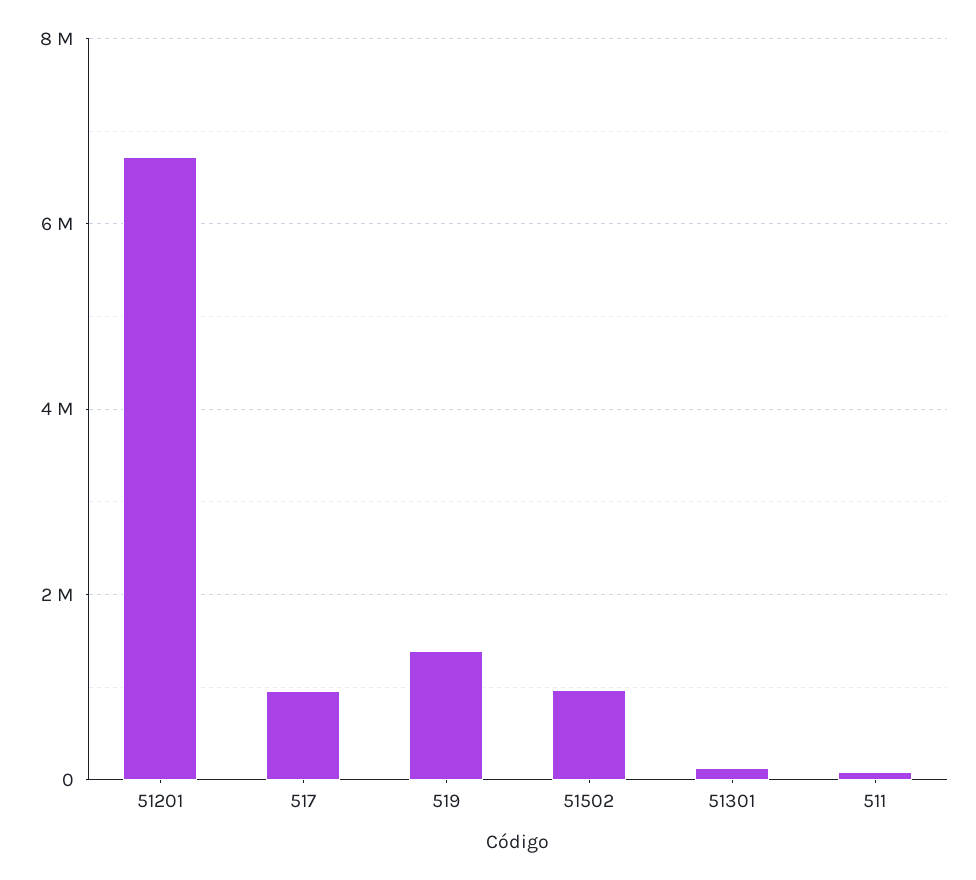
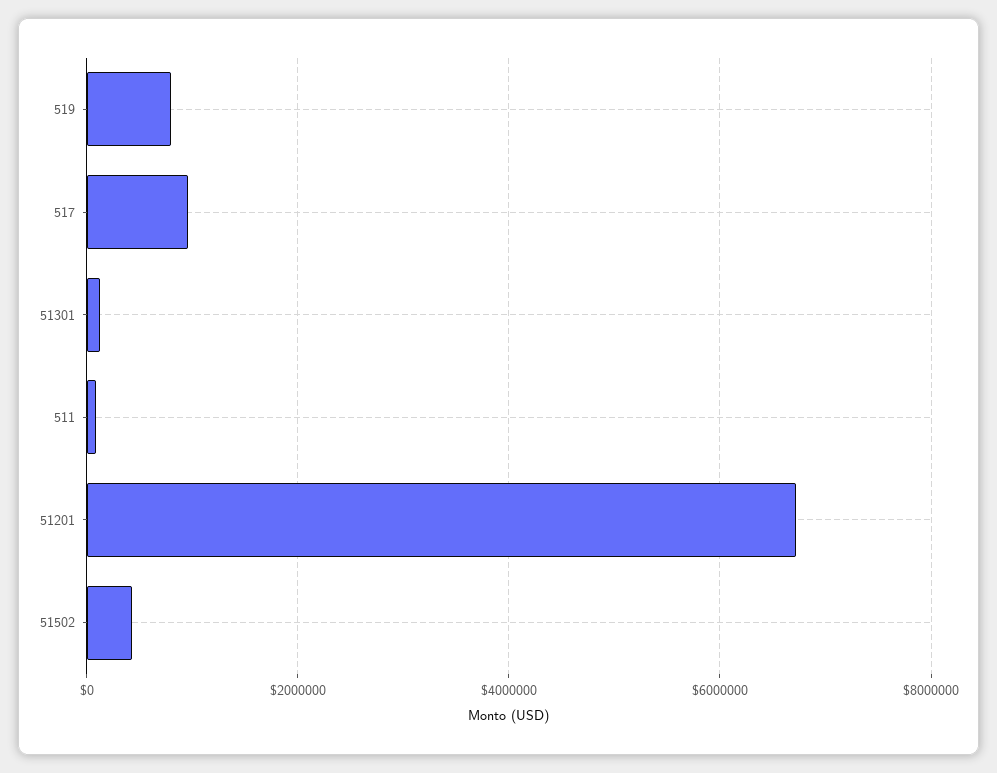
519: 1400000 -> 800000
51502: 1000000 -> 400000

